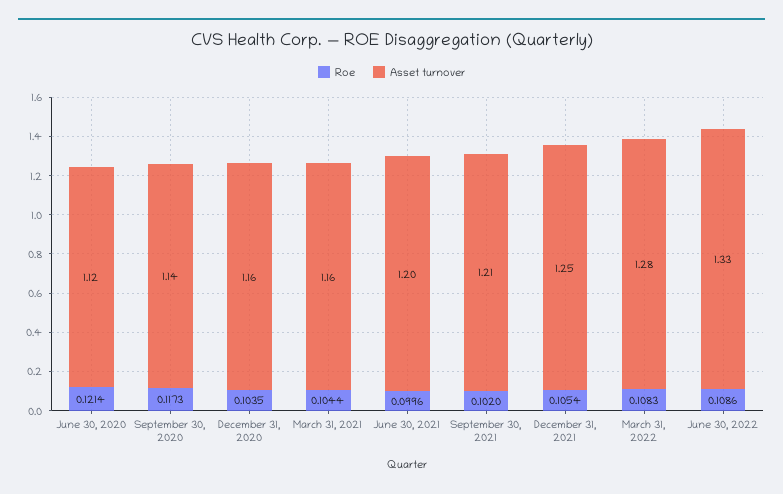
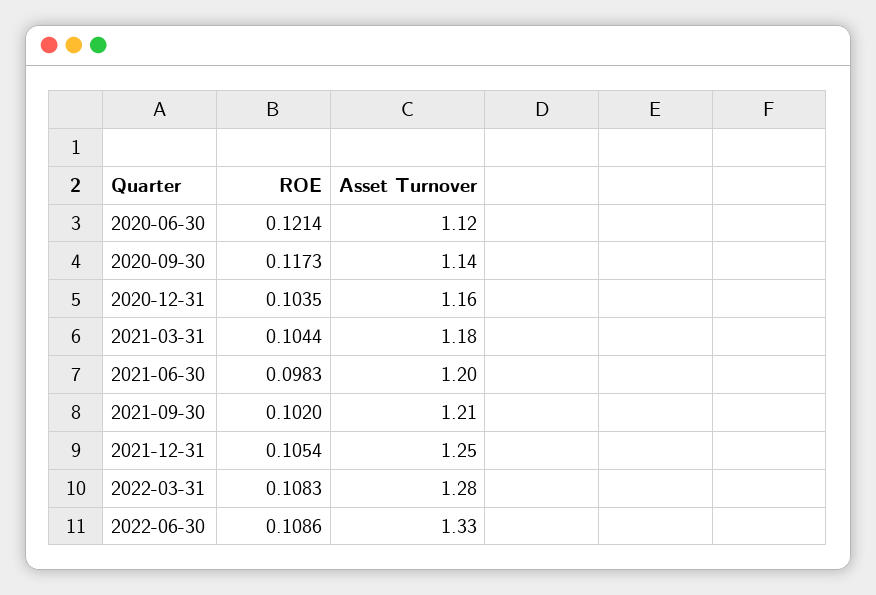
Asset turnover, March 31, 2021: 1.16 -> 1.18
Roe, June 30, 2021: 0.0996 -> 0.0983

